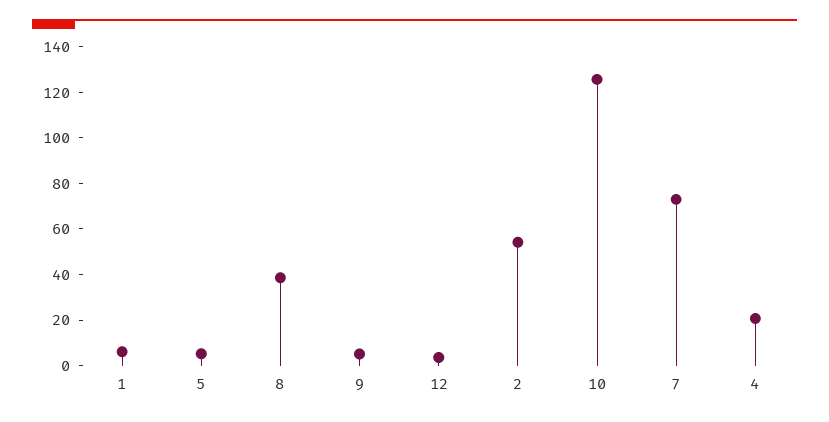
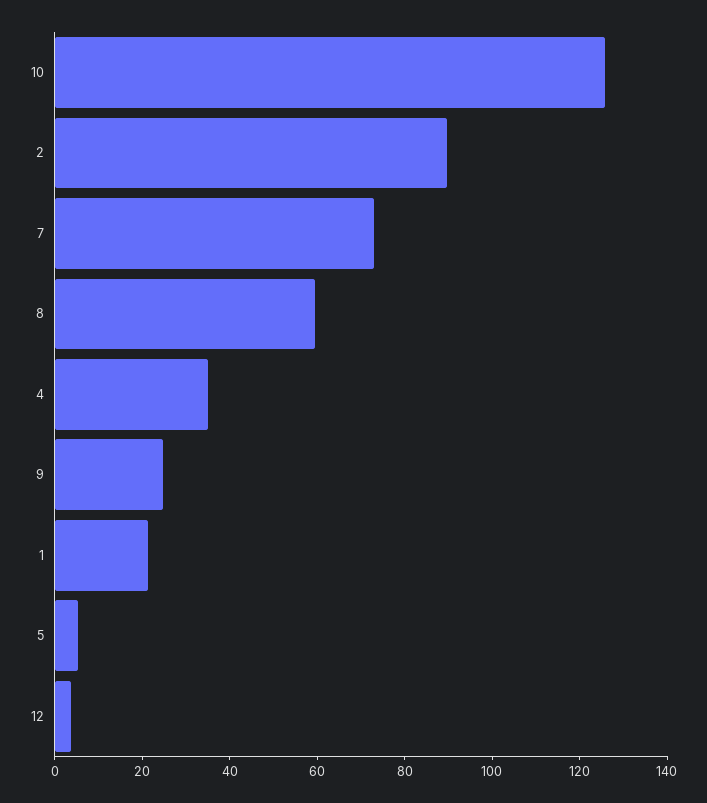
1: 5 -> 20
8: 40 -> 60
9: 5 -> 25
2: 55 -> 90
4: 20 -> 35

